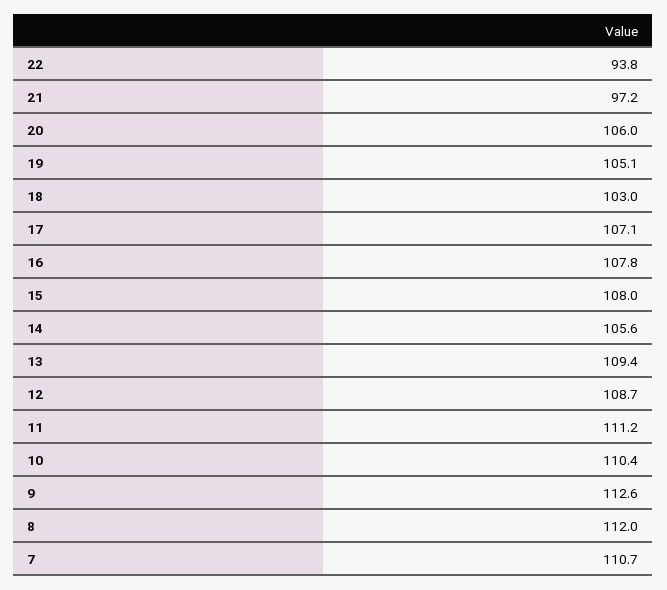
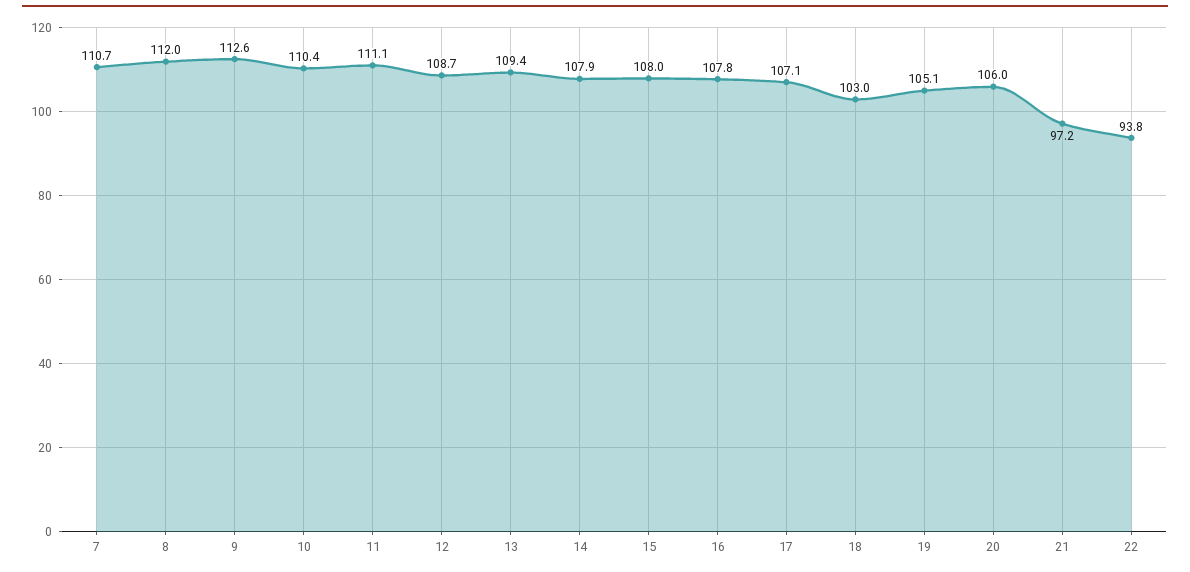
14: 105.6 -> 107.9
11: 111.2 -> 111.1

